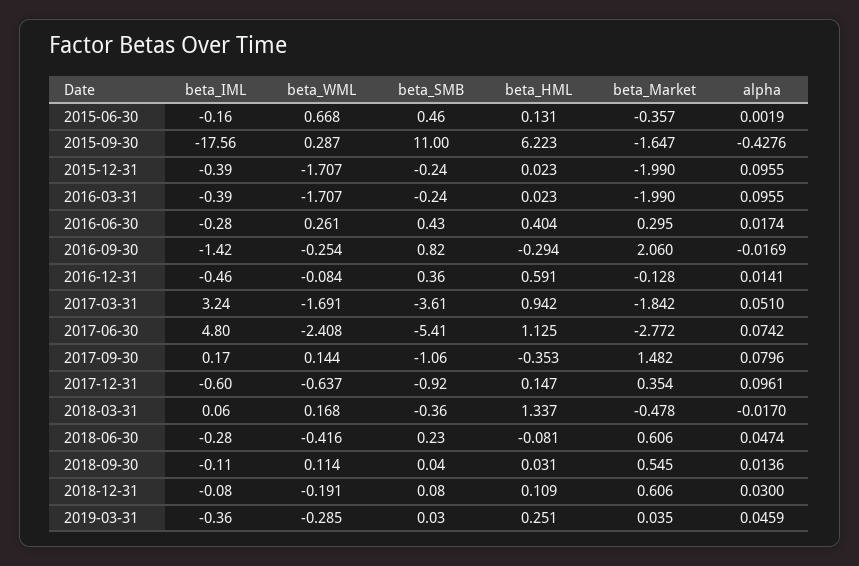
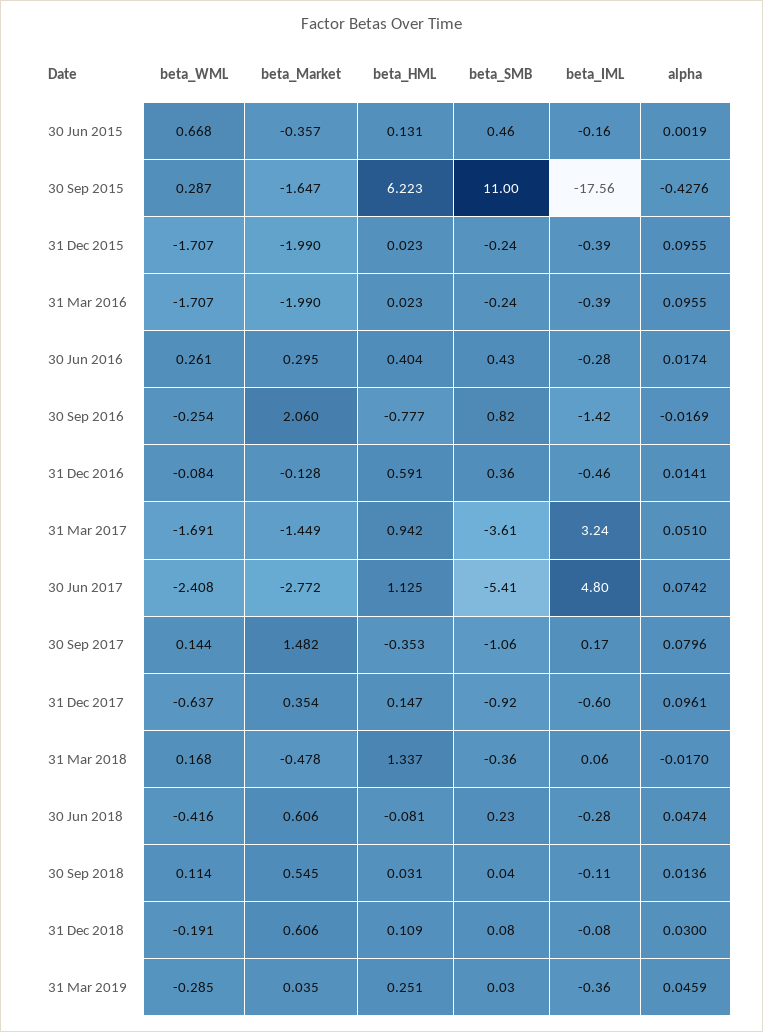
beta_HML, 2016-09-30: -0.294 -> -0.777
beta_Market, 2017-03-31: -1.842 -> -1.449

